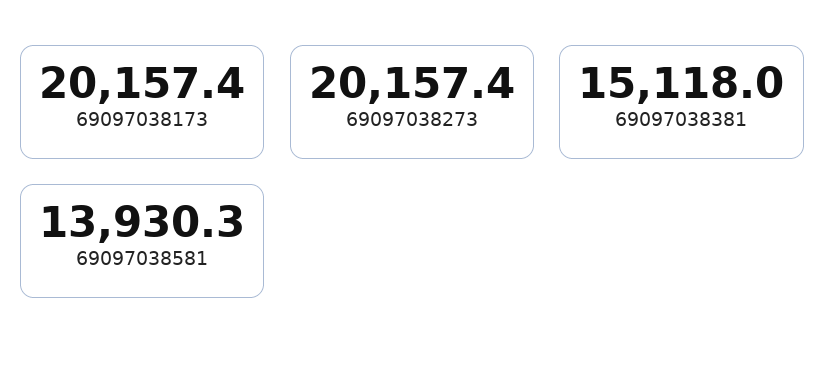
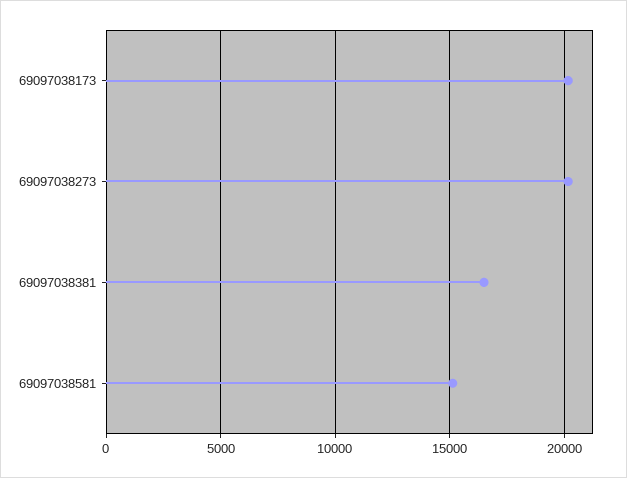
69097038381: 15118 -> 16500
69097038581: 13930.3 -> 15000

